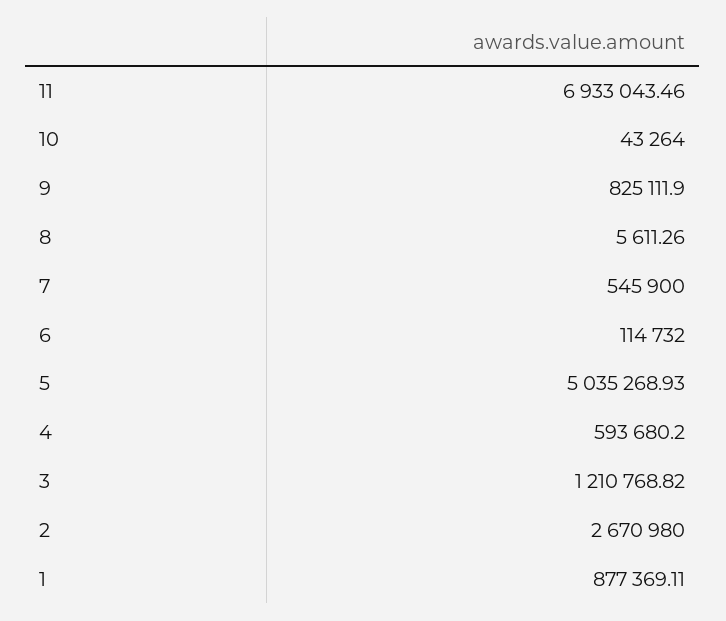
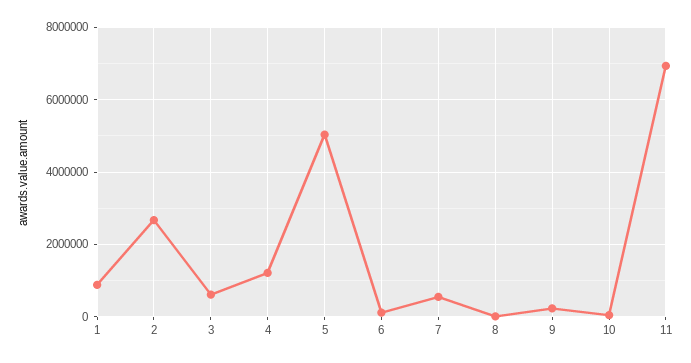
9: 825111.9 -> 200000
4: 593680.2 -> 1200000
3: 1210768.82 -> 600000

